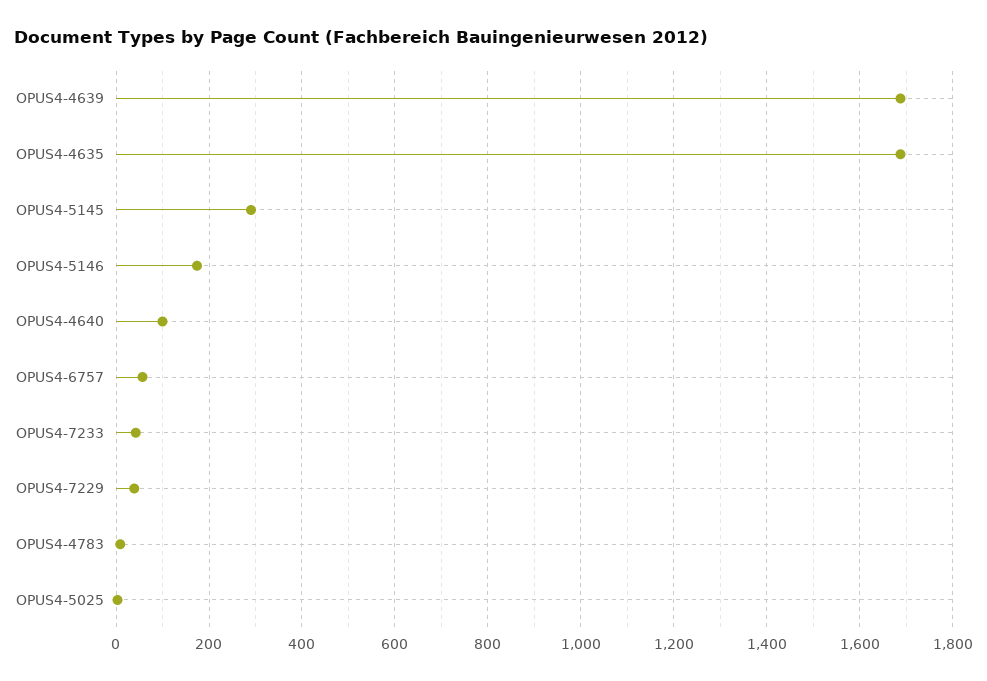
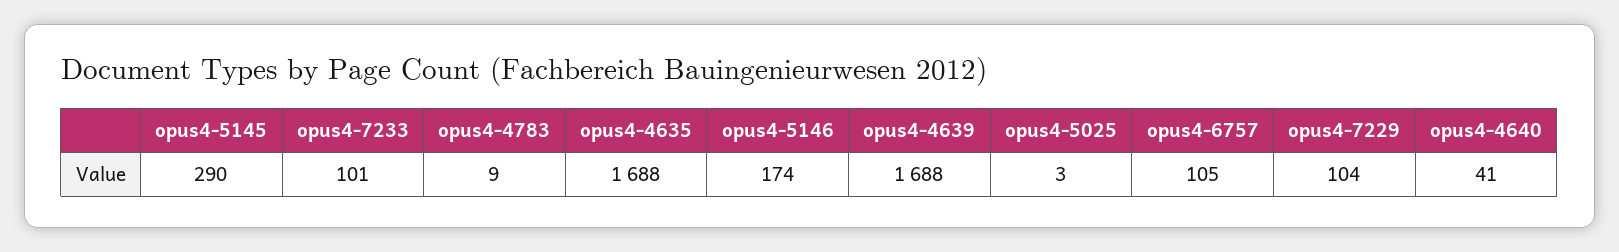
OPUS4-4640: 100 -> 41
OPUS4-6757: 60 -> 105
OPUS4-7233: 40 -> 101
OPUS4-7229: 40 -> 104

